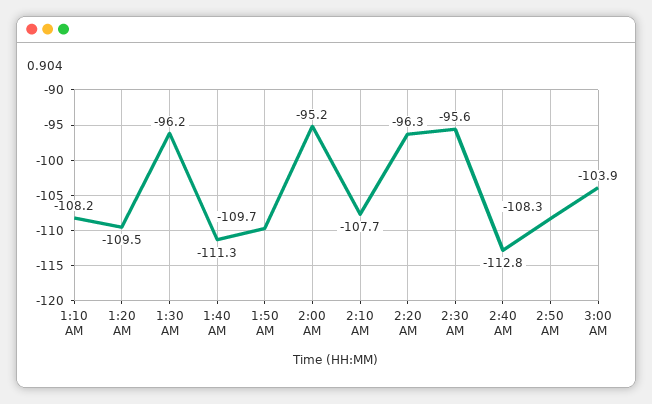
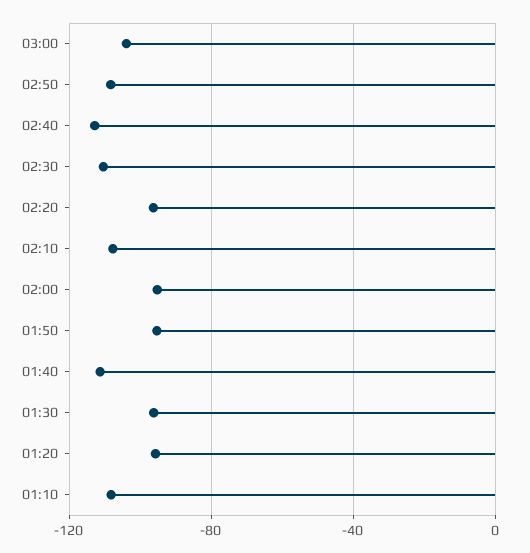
1:20 AM: -109.5 -> -95
1:50 AM: -109.7 -> -95
2:30 AM: -95.6 -> -110

